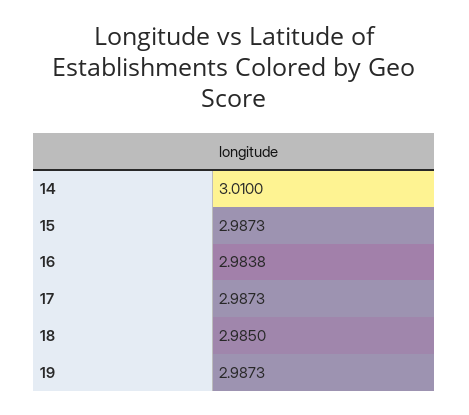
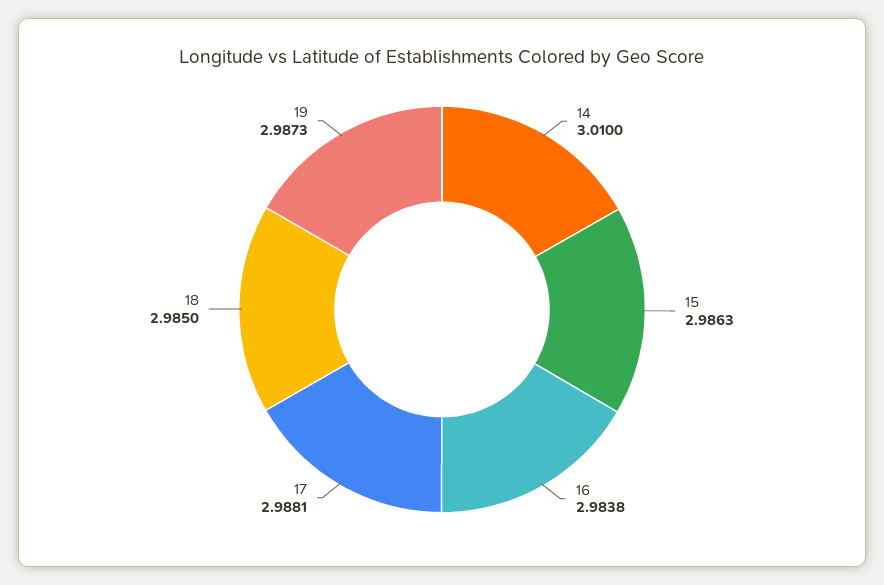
15: 2.9873 -> 2.9863
17: 2.9873 -> 2.9881

